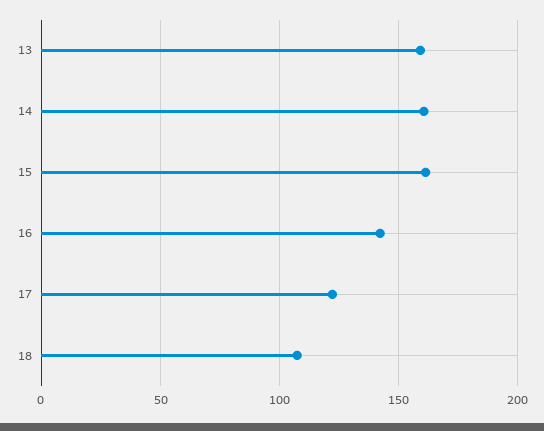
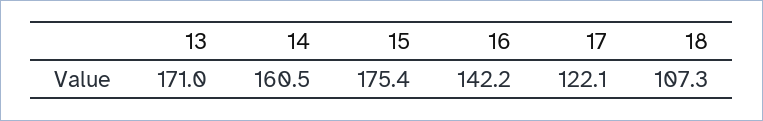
13: 160 -> 171
15: 160 -> 175.4

